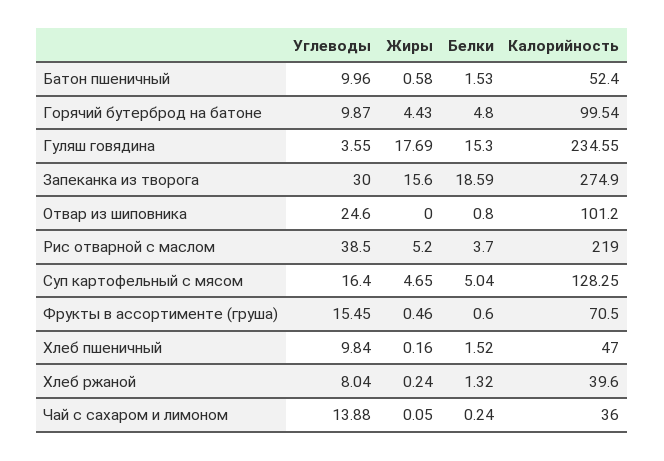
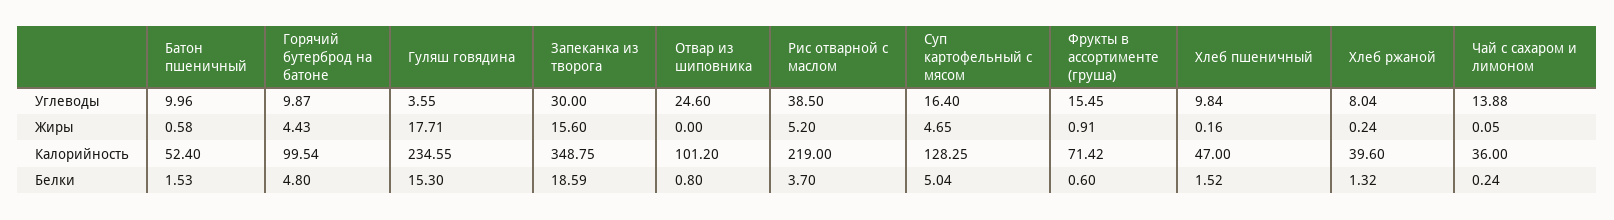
Жиры, Гуляш говядина: 17.69 -> 17.71
Калорийность, Запеканка из творога: 274.9 -> 348.75
Жиры, Фрукты в ассортименте (груша): 0.46 -> 0.91
Калорийность, Фрукты в ассортименте (груша): 70.5 -> 71.42

